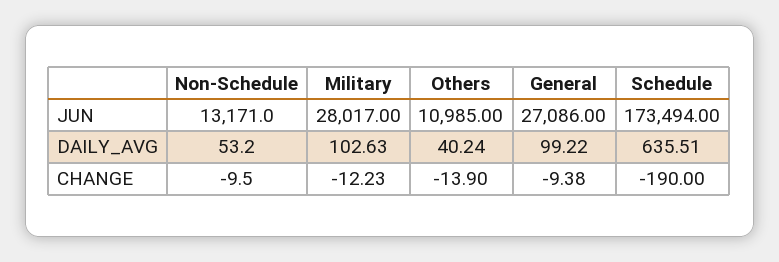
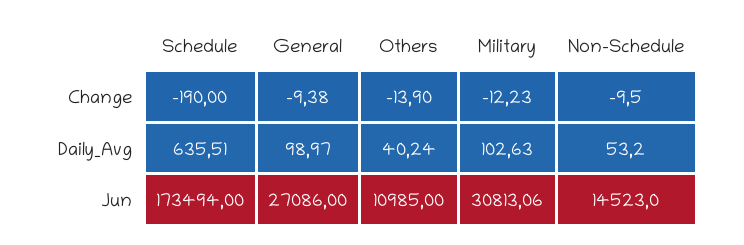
Non-Schedule, JUN: 13171 -> 14523
Military, JUN: 28017 -> 30813.06
General, DAILY_AVG: 99.22 -> 98.97

